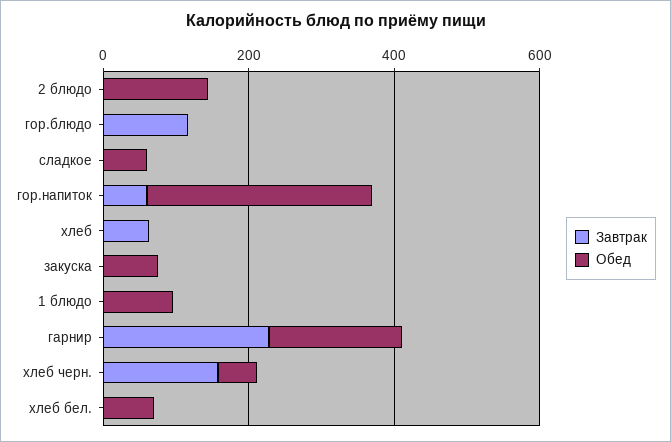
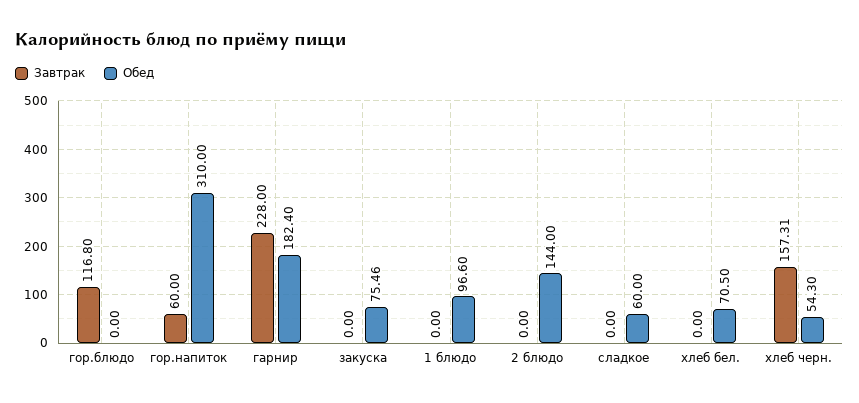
Завтрак, хлеб: 50 -> none
Обед, хлеб: 0 -> none

